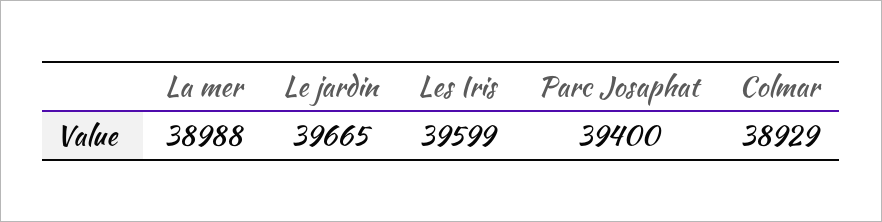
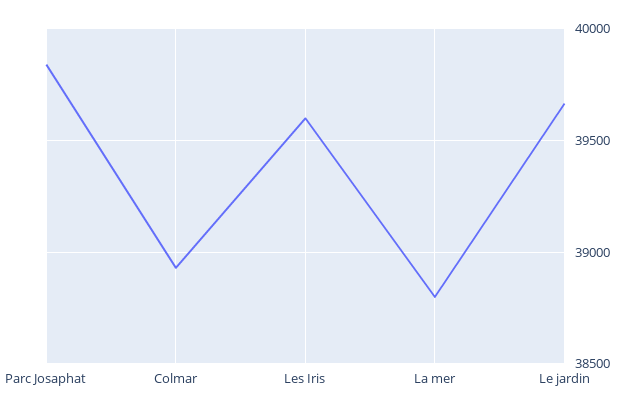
La mer: 38988 -> 38800
Parc Josaphat: 39400 -> 39850

